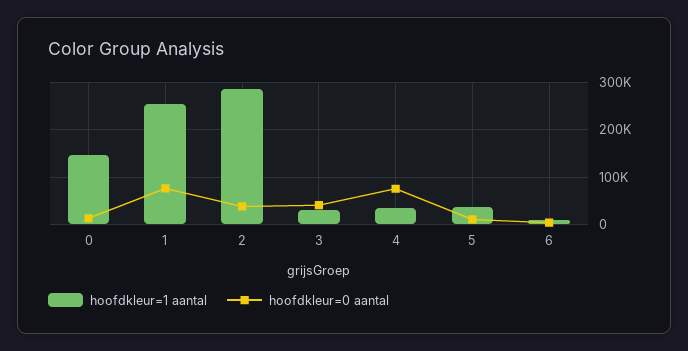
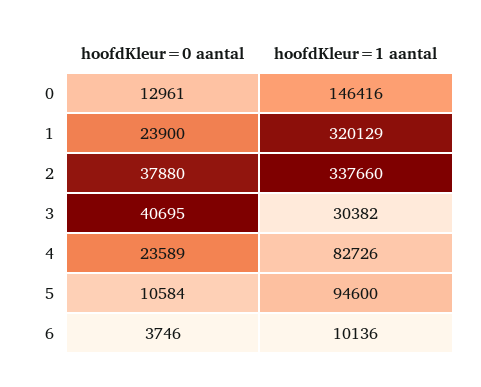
hoofdkleur=1 aantal, 1: 260000 -> 320129
hoofdkleur=0 aantal, 1: 80000 -> 23900
hoofdkleur=1 aantal, 2: 280000 -> 337660
hoofdkleur=1 aantal, 4: 40000 -> 82726
hoofdkleur=0 aantal, 4: 80000 -> 23589
hoofdkleur=1 aantal, 5: 40000 -> 94600

